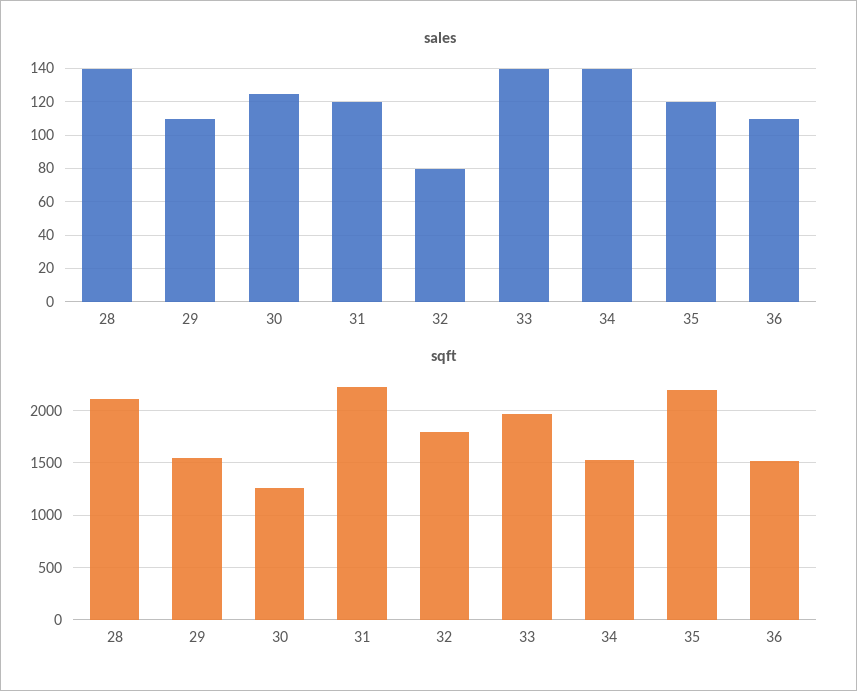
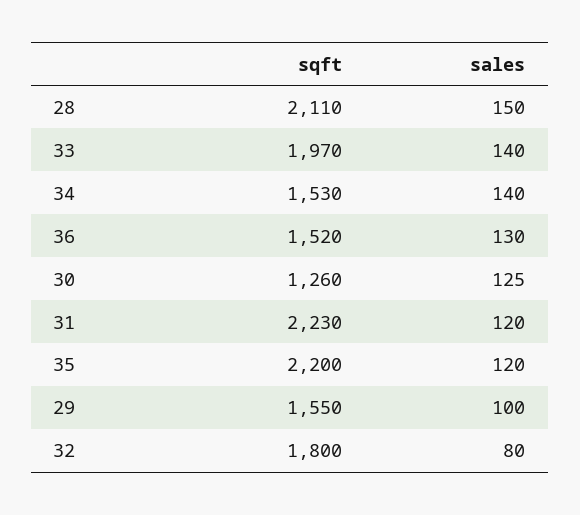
sales, 28: 140 -> 150
sales, 29: 110 -> 100
sales, 36: 110 -> 130

